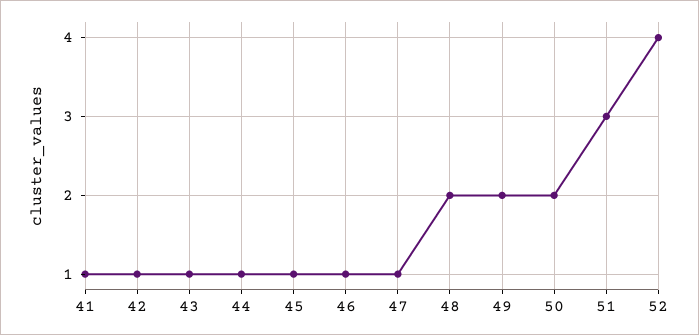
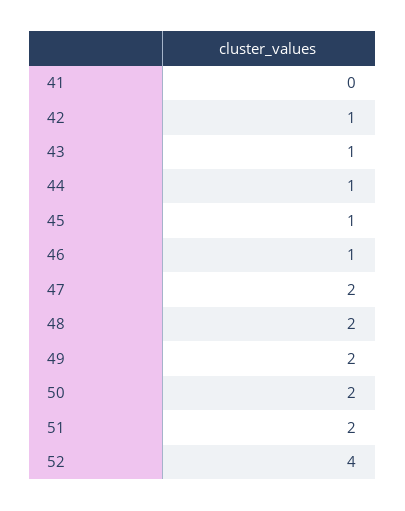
41: 1 -> 0
47: 1 -> 2
51: 3 -> 2

